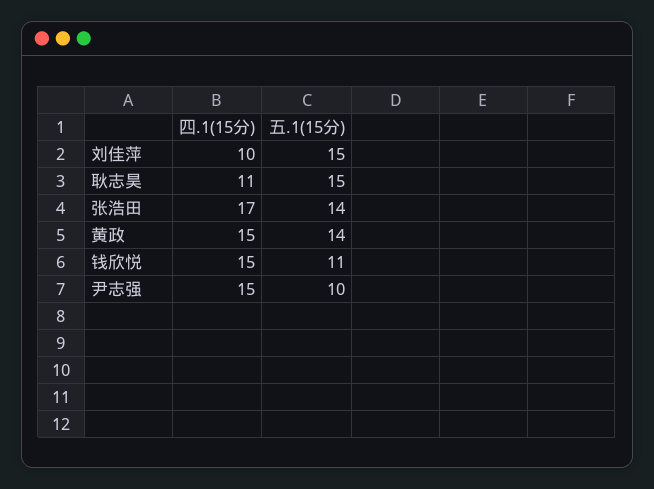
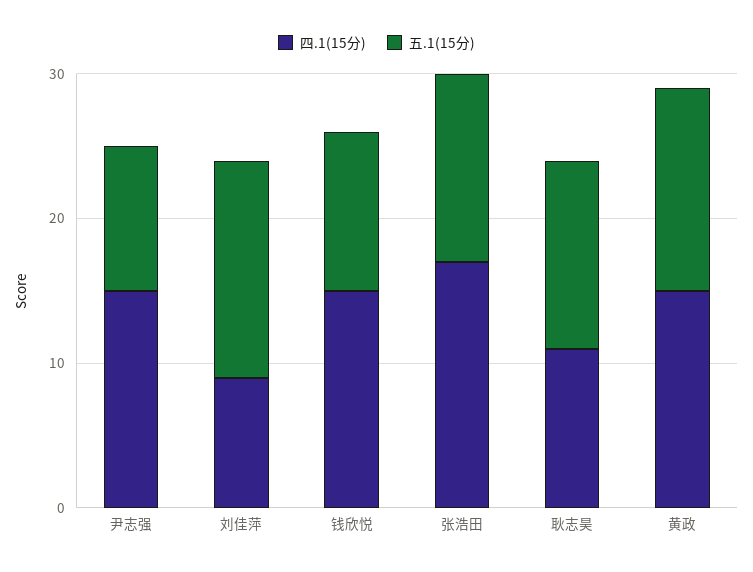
四.1(15分), 刘佳萍: 10 -> 9
五.1(15分), 耿志昊: 15 -> 13
五.1(15分), 张浩田: 14 -> 13

